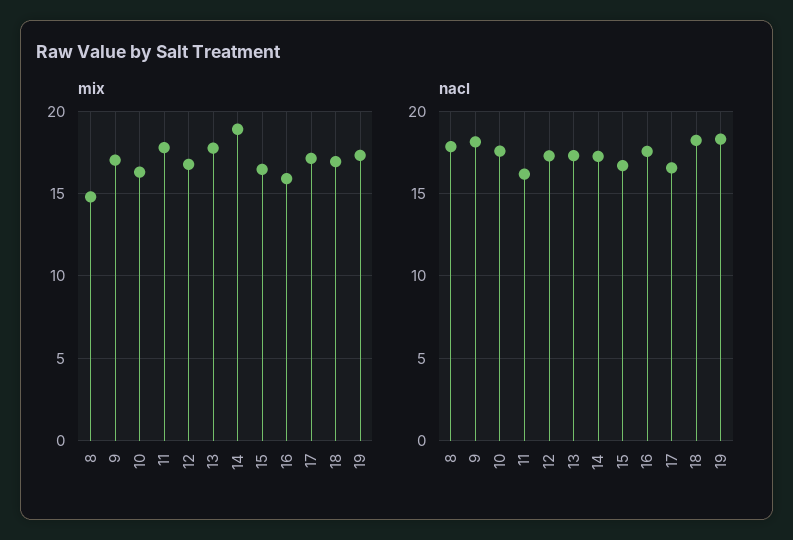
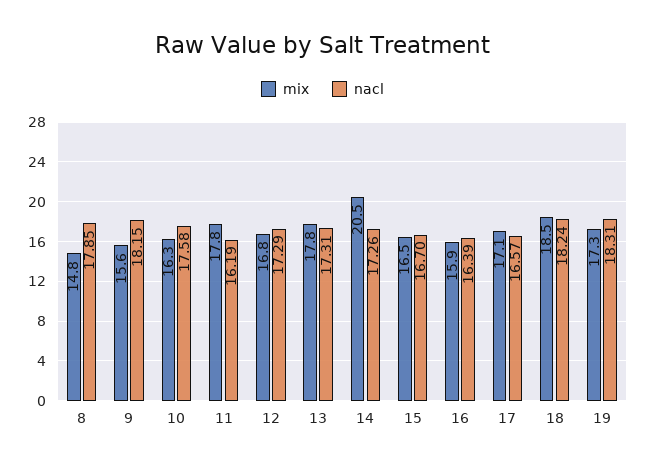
mix, 9: 17 -> 15.6
mix, 14: 19 -> 20.5
mix, 18: 17 -> 18.5
nacl, 16: 17.5 -> 16.39

